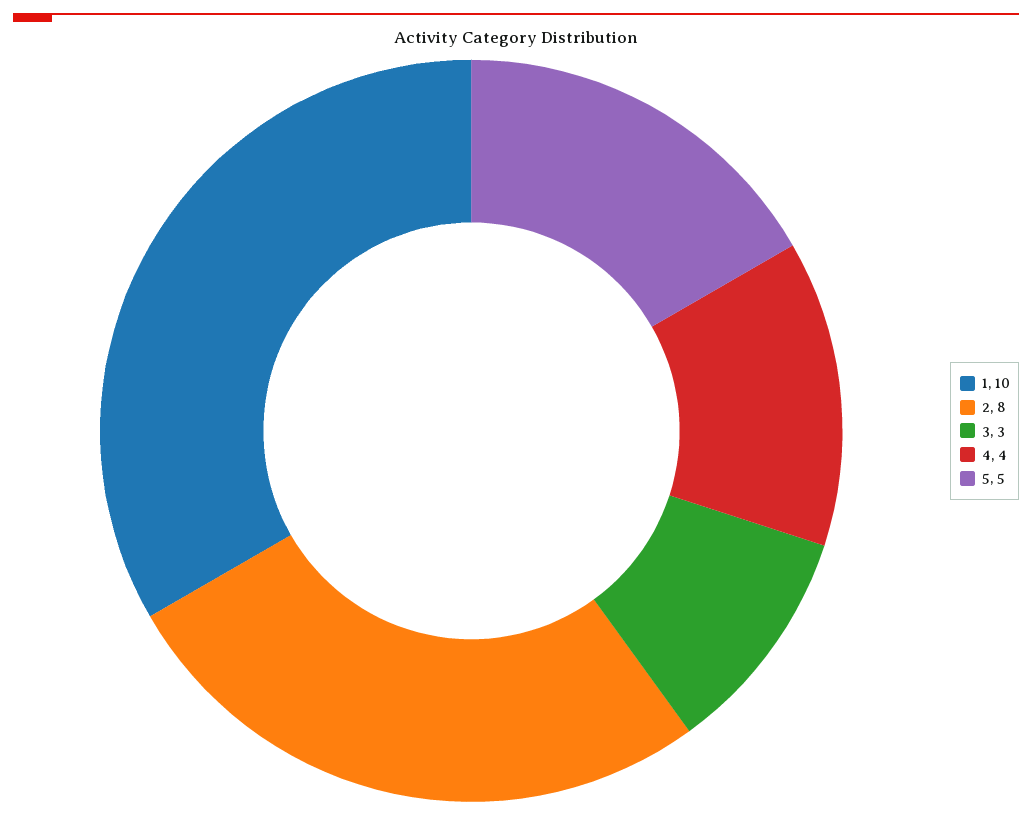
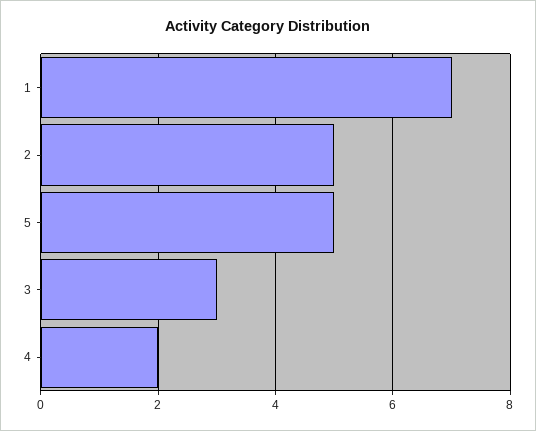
1: 10 -> 7
2: 8 -> 5
4: 4 -> 2

